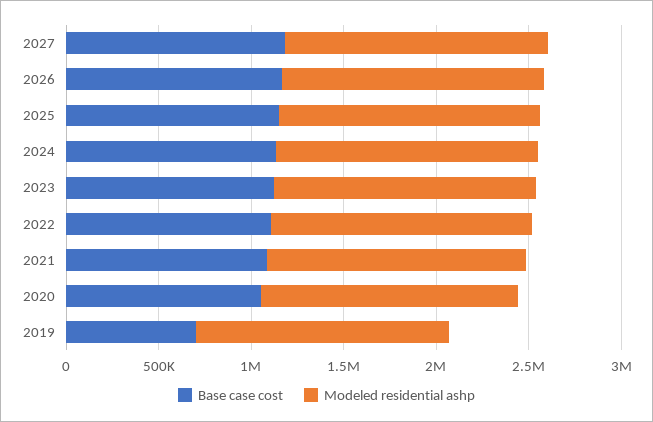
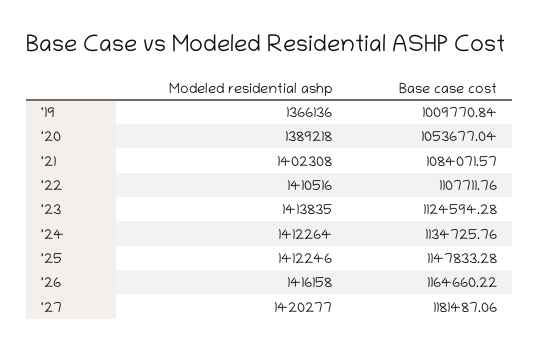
Base case cost, 2019: 700000 -> 1009770.84

